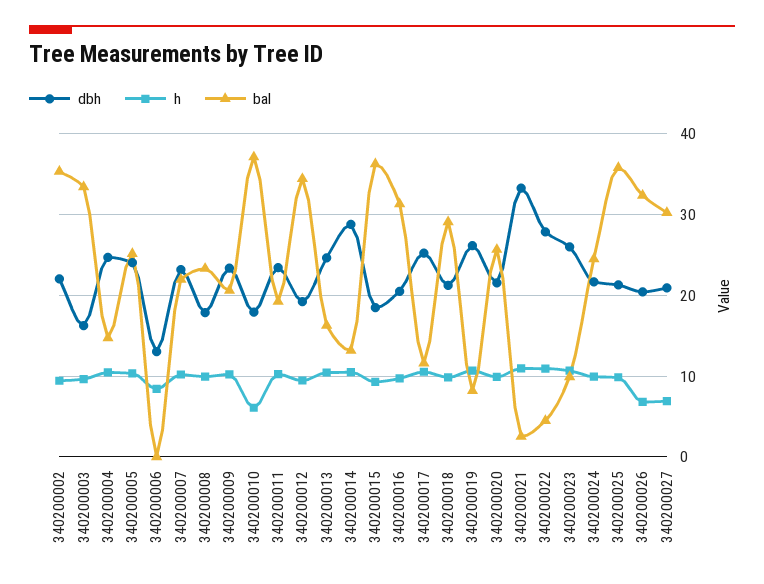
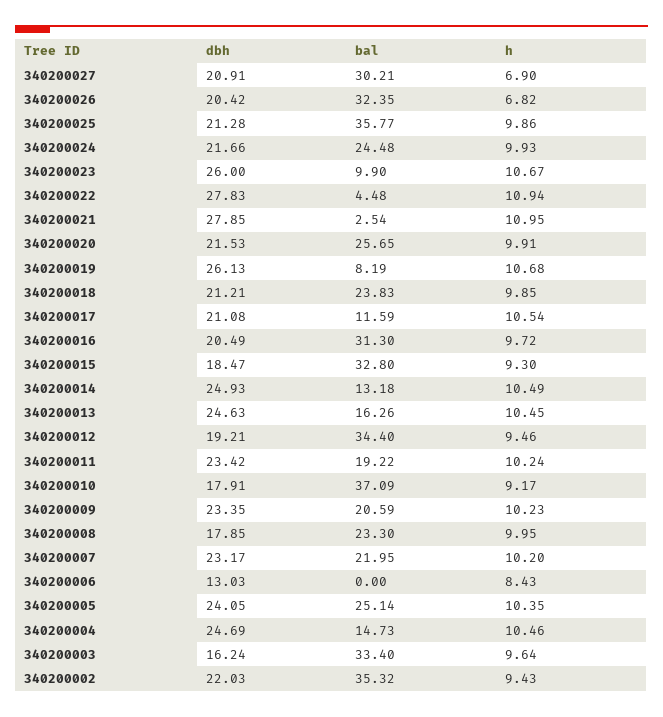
h, 340200010: 6 -> 9.17
dbh, 340200014: 29 -> 24.93
bal, 340200015: 36 -> 32.8
dbh, 340200017: 25 -> 21.08
bal, 340200018: 29 -> 23.83
dbh, 340200021: 33 -> 27.85

